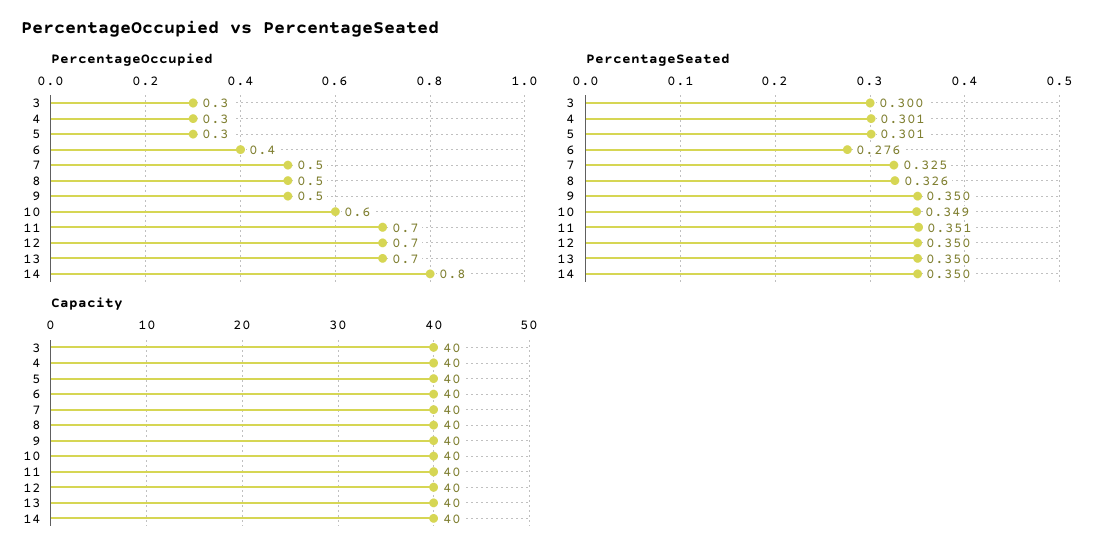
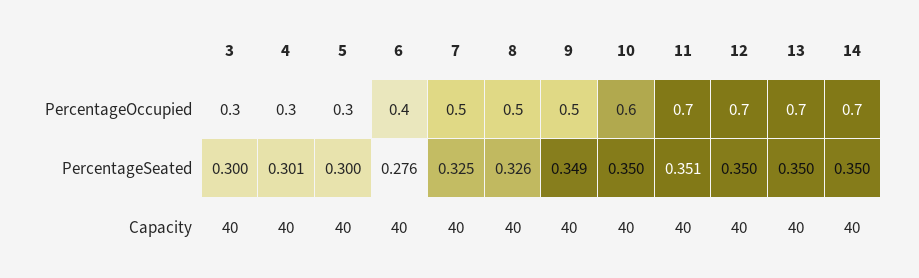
PercentageOccupied, 14: 0.8 -> 0.7
PercentageSeated, 5: 0.301 -> 0.3
PercentageSeated, 9: 0.35 -> 0.349
PercentageSeated, 10: 0.349 -> 0.35

